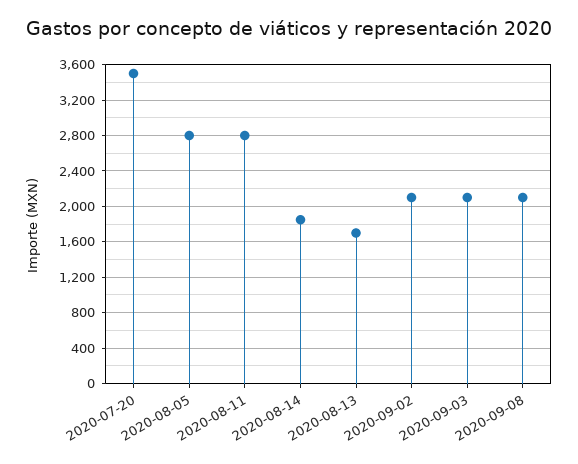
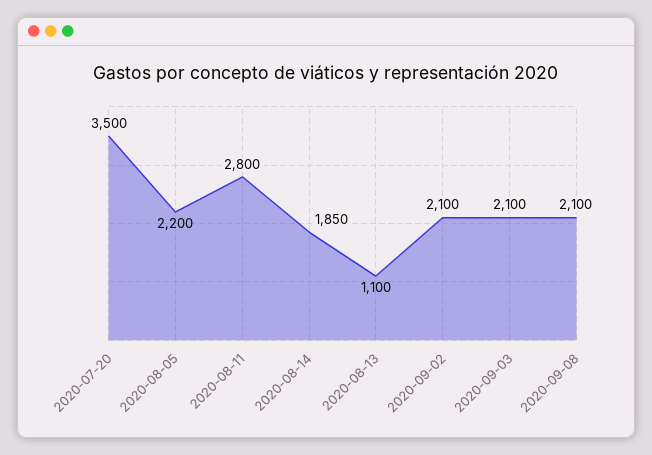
2020-08-05: 2800 -> 2200
2020-08-13: 1700 -> 1100

